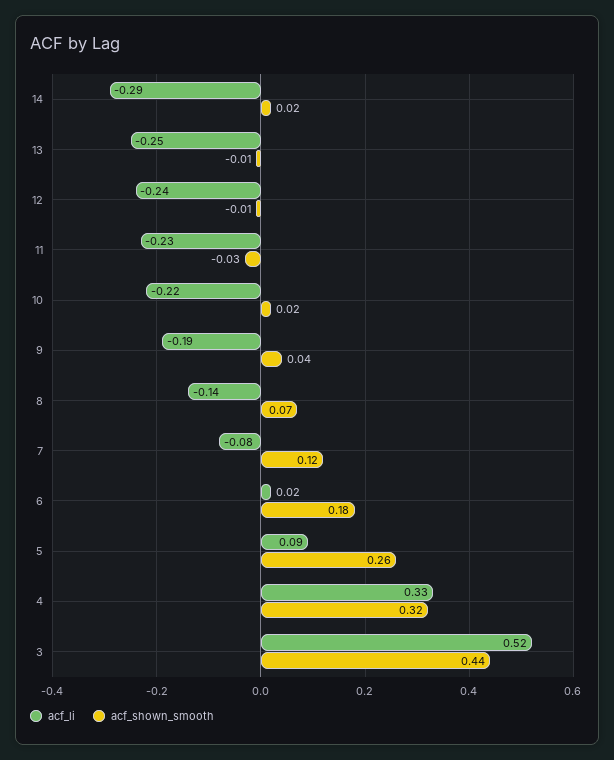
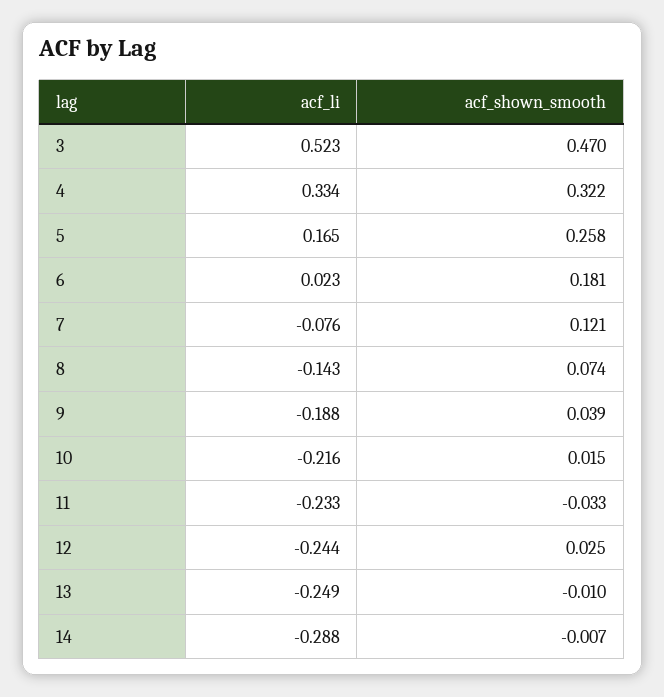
acf_shown_smooth, 14: 0.02 -> -0.007
acf_shown_smooth, 12: -0.01 -> 0.025
acf_li, 5: 0.09 -> 0.165
acf_shown_smooth, 3: 0.44 -> 0.47

